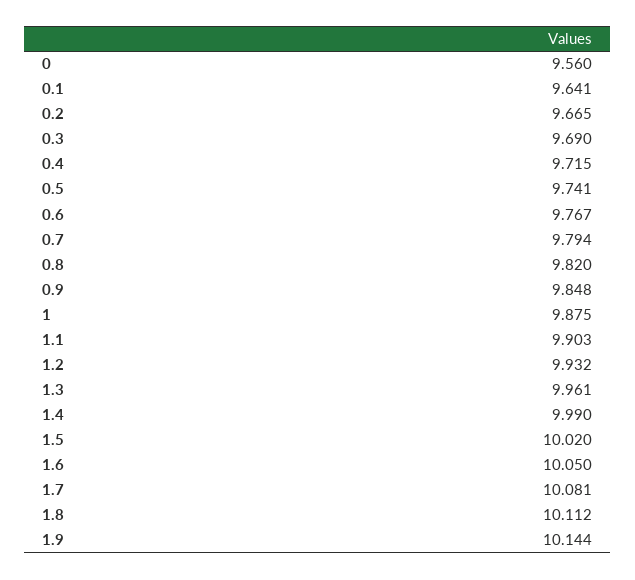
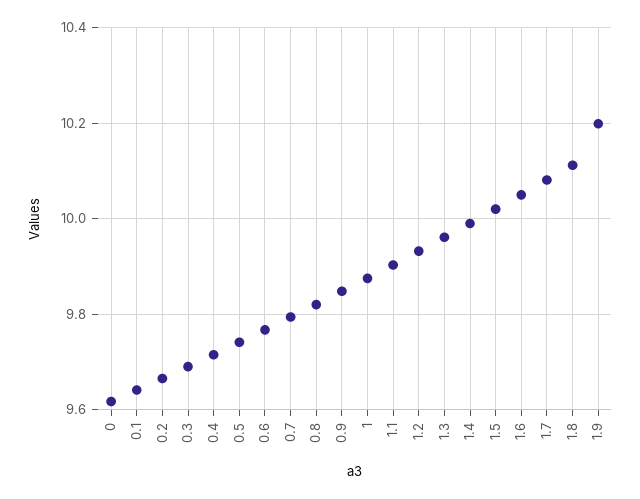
0: 9.56 -> 9.62
1.9: 10.144 -> 10.2

